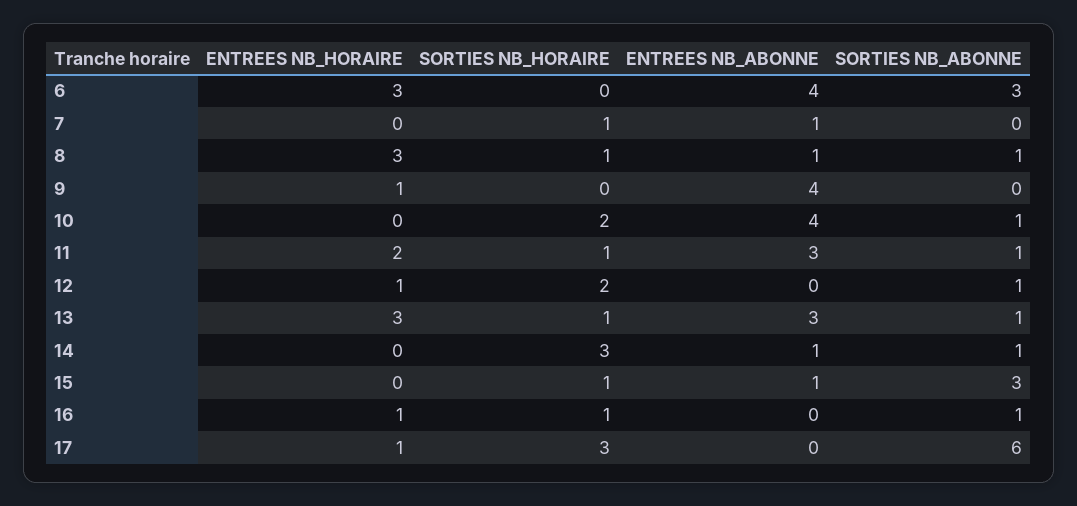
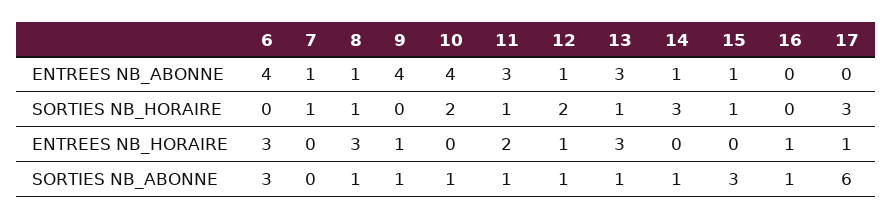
SORTIES NB_ABONNE, 9: 0 -> 1
ENTREES NB_ABONNE, 12: 0 -> 1
SORTIES NB_HORAIRE, 16: 1 -> 0

